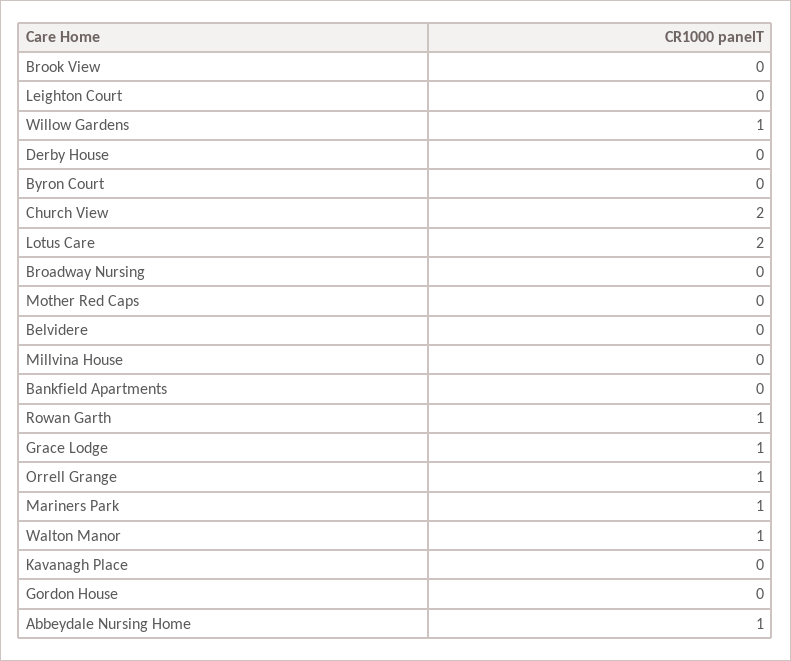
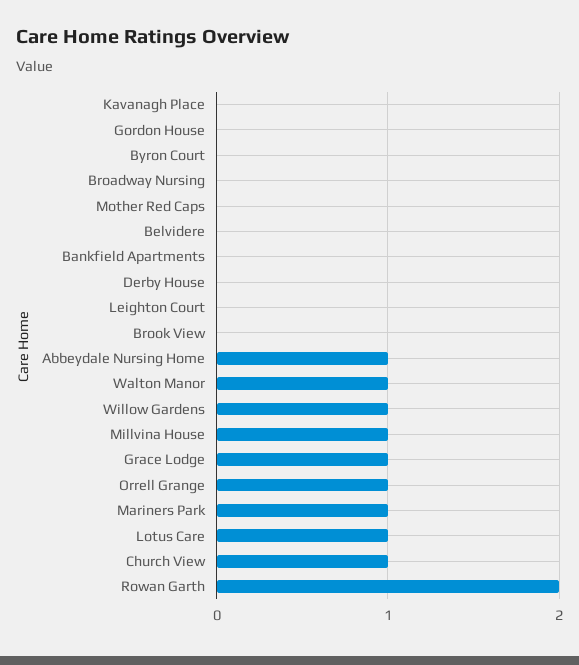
Church View: 2 -> 1
Lotus Care: 2 -> 1
Millvina House: 0 -> 1
Rowan Garth: 1 -> 2

